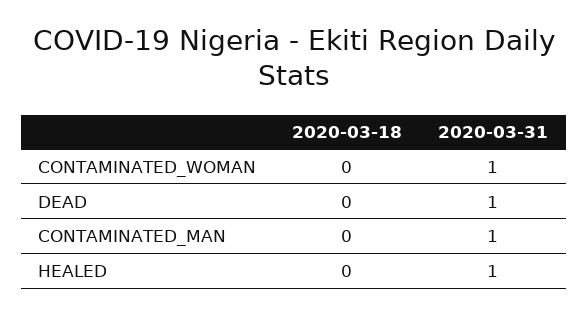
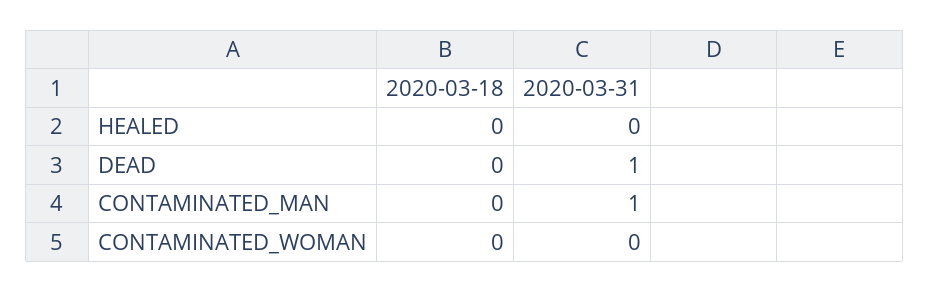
2020-03-31, CONTAMINATED_WOMAN: 1 -> 0
2020-03-31, HEALED: 1 -> 0

